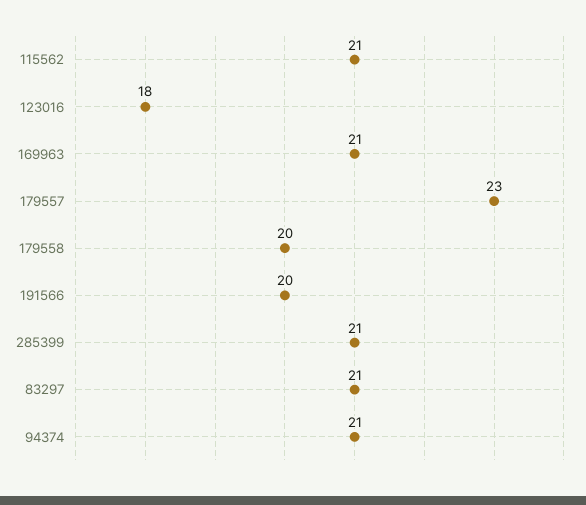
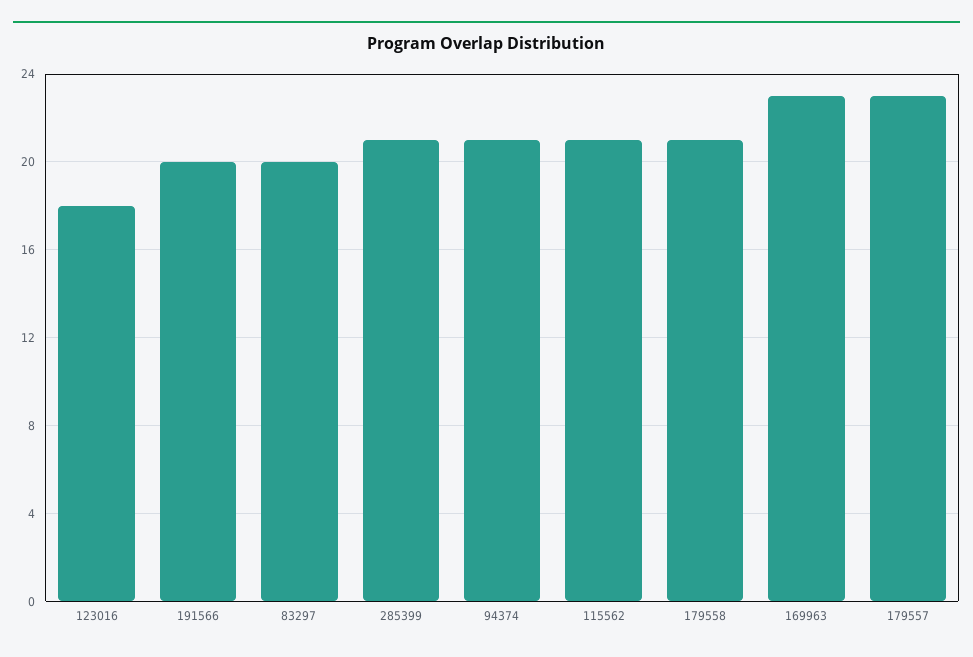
169963: 21 -> 23
179558: 20 -> 21
83297: 21 -> 20

